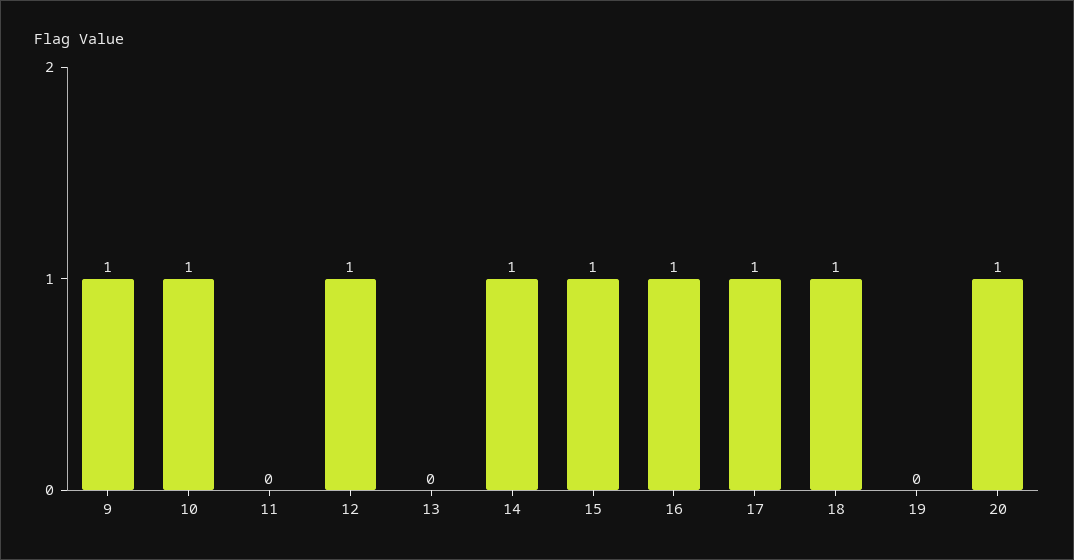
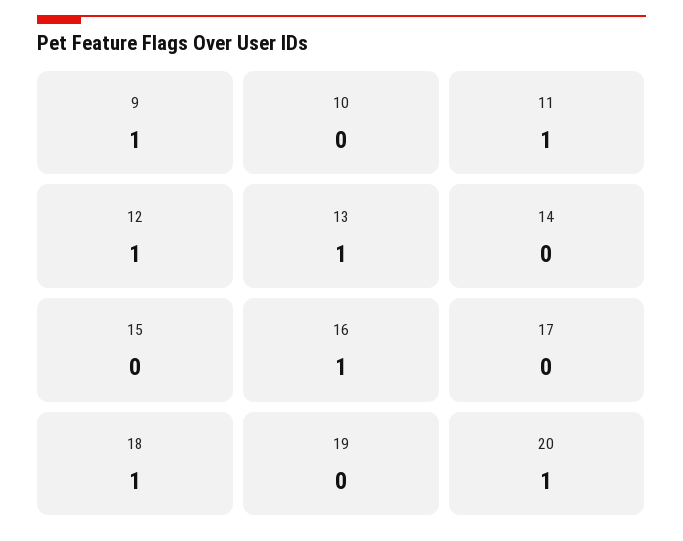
10: 1 -> 0
11: 0 -> 1
13: 0 -> 1
14: 1 -> 0
15: 1 -> 0
17: 1 -> 0

